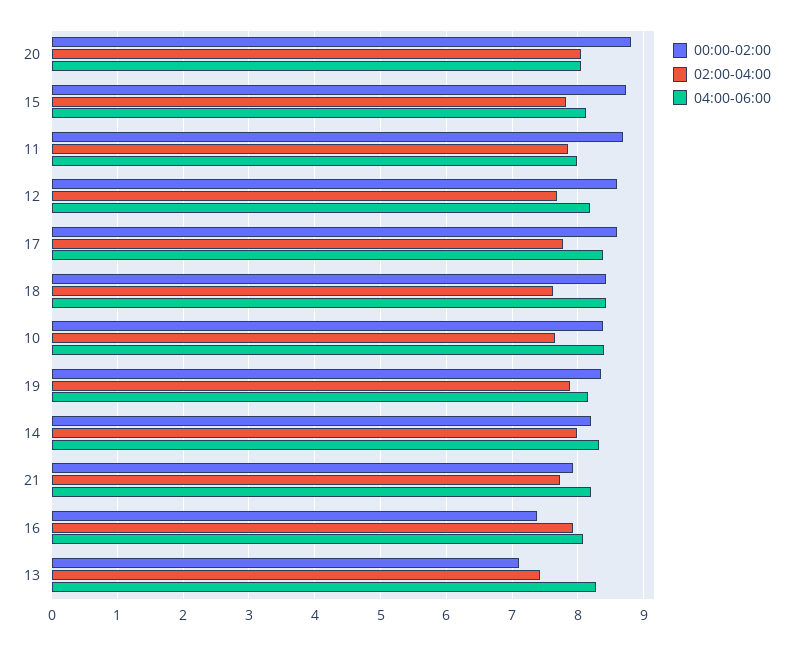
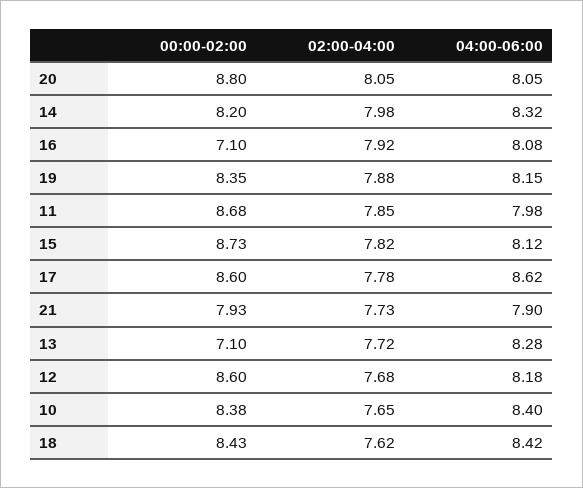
04:00-06:00, 17: 8.4 -> 8.62
04:00-06:00, 21: 8.2 -> 7.9
00:00-02:00, 16: 7.4 -> 7.1
02:00-04:00, 13: 7.4 -> 7.72

